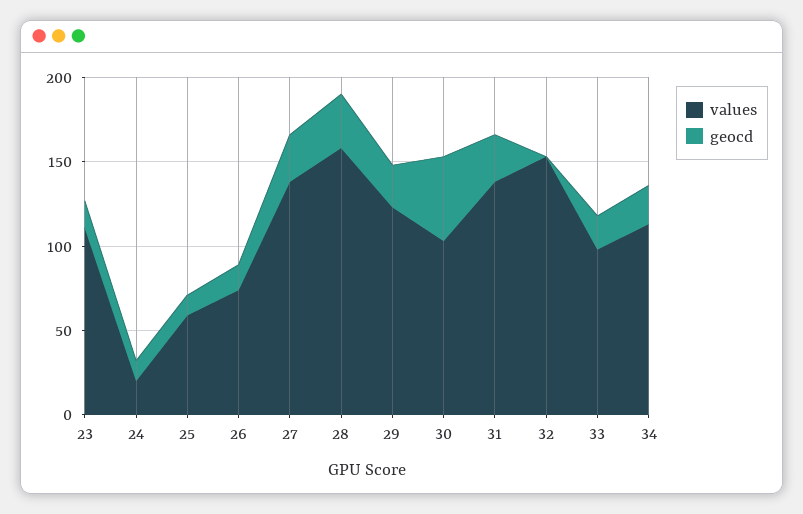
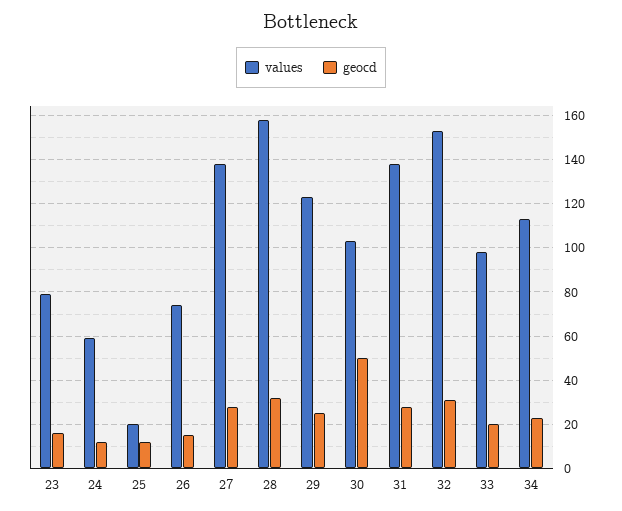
values, 23: 110 -> 80
values, 24: 20 -> 60
values, 25: 60 -> 20
geocd, 32: 0 -> 30

